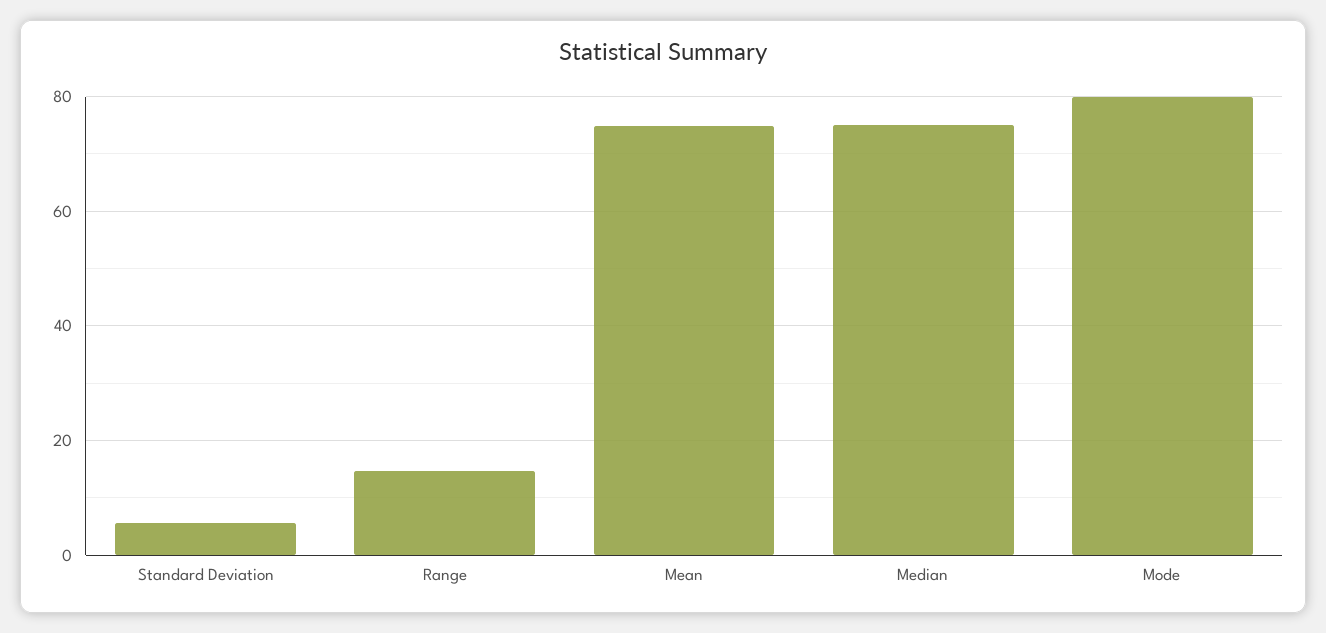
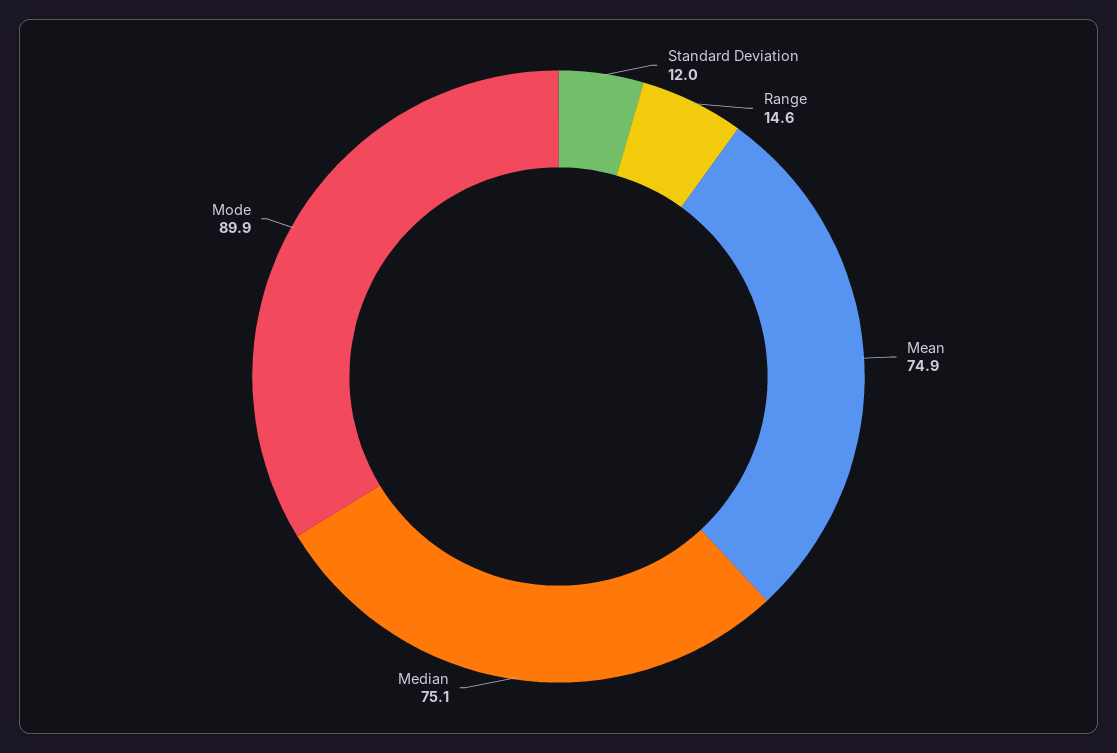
Standard Deviation: 6 -> 12
Mode: 80 -> 89.9

